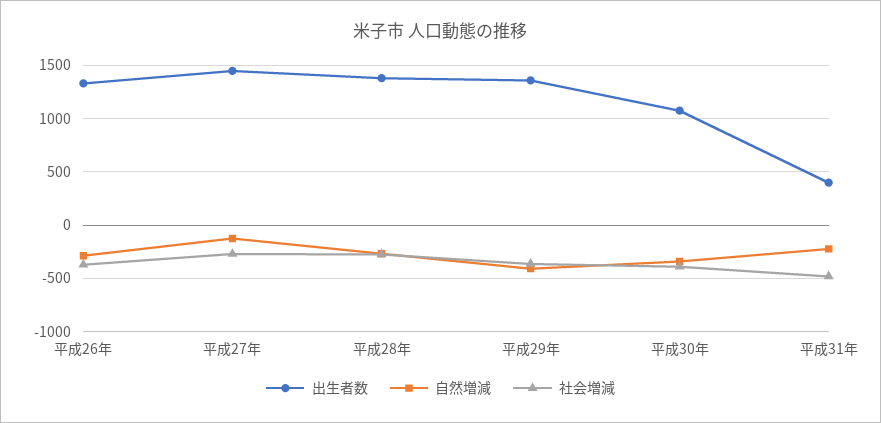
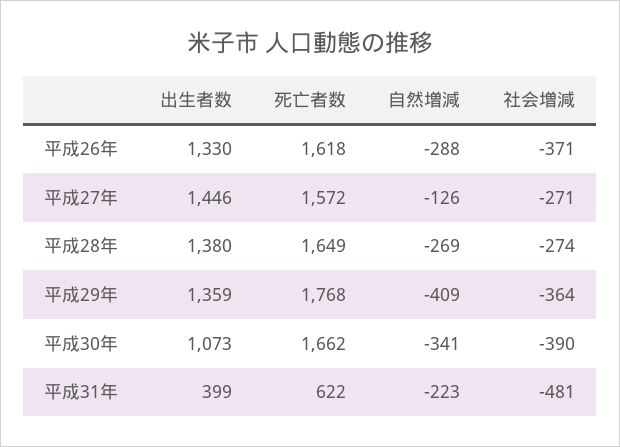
死亡者数, 平成26年: none -> 1618
死亡者数, 平成27年: none -> 1572
死亡者数, 平成28年: none -> 1649
死亡者数, 平成29年: none -> 1768
死亡者数, 平成30年: none -> 1662
死亡者数, 平成31年: none -> 622

